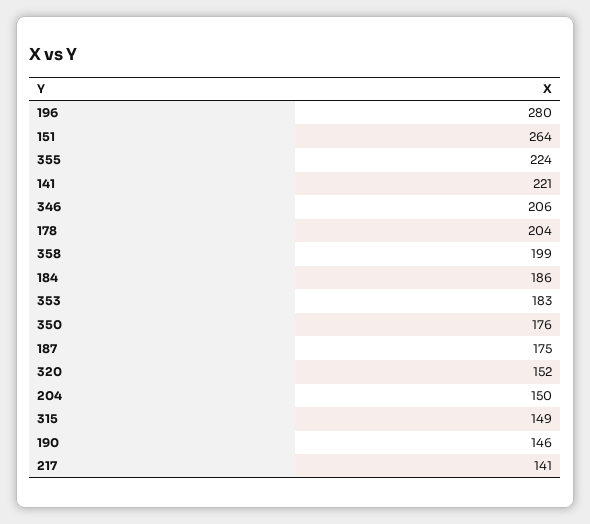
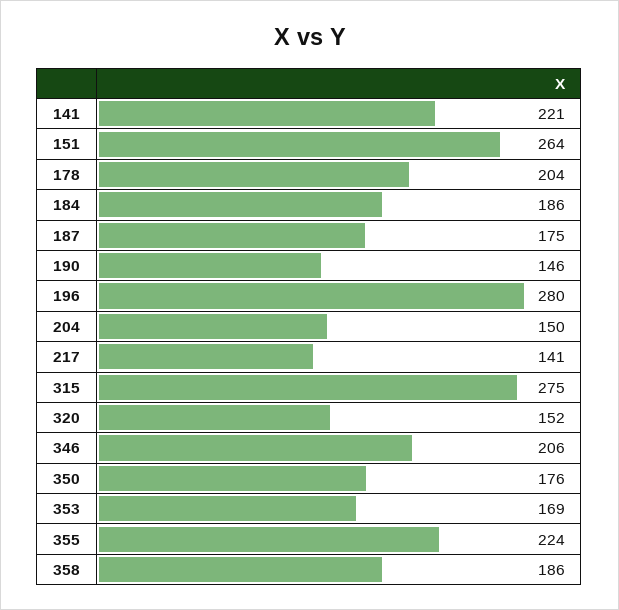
358: 199 -> 186
353: 183 -> 169
315: 149 -> 275

